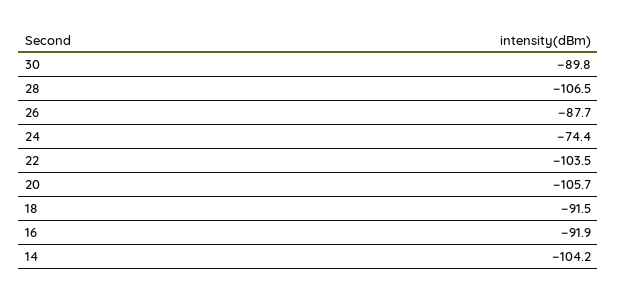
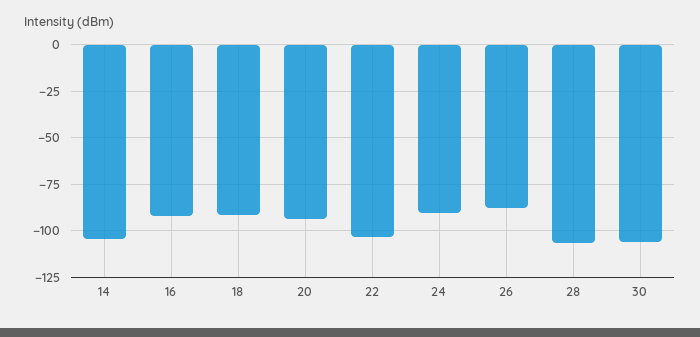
30: -89.8 -> -105
24: -74.4 -> -90
20: -105.7 -> -95

